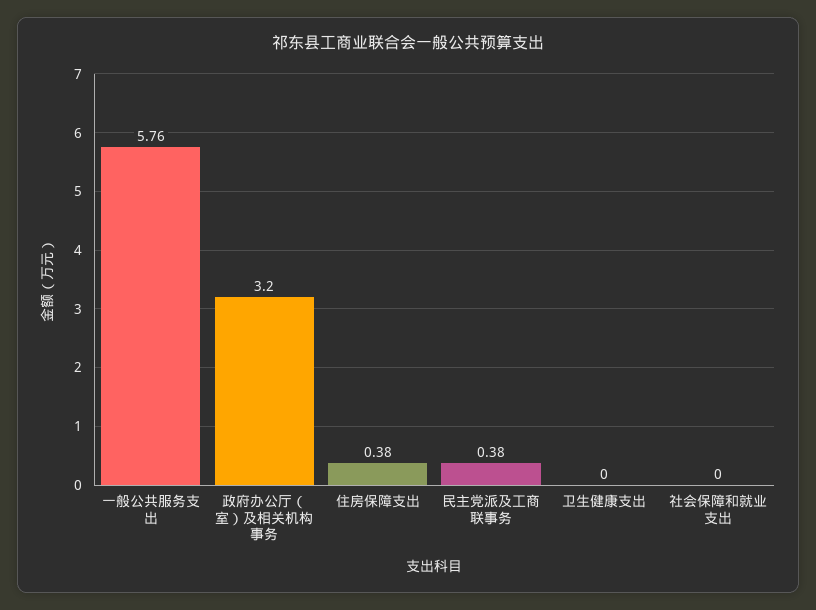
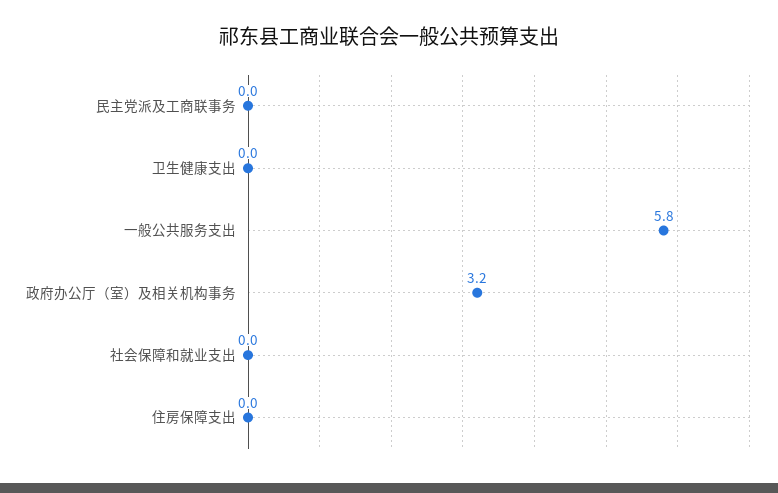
住房保障支出: 0.38 -> 0
民主党派及工商联事务: 0.38 -> 0

